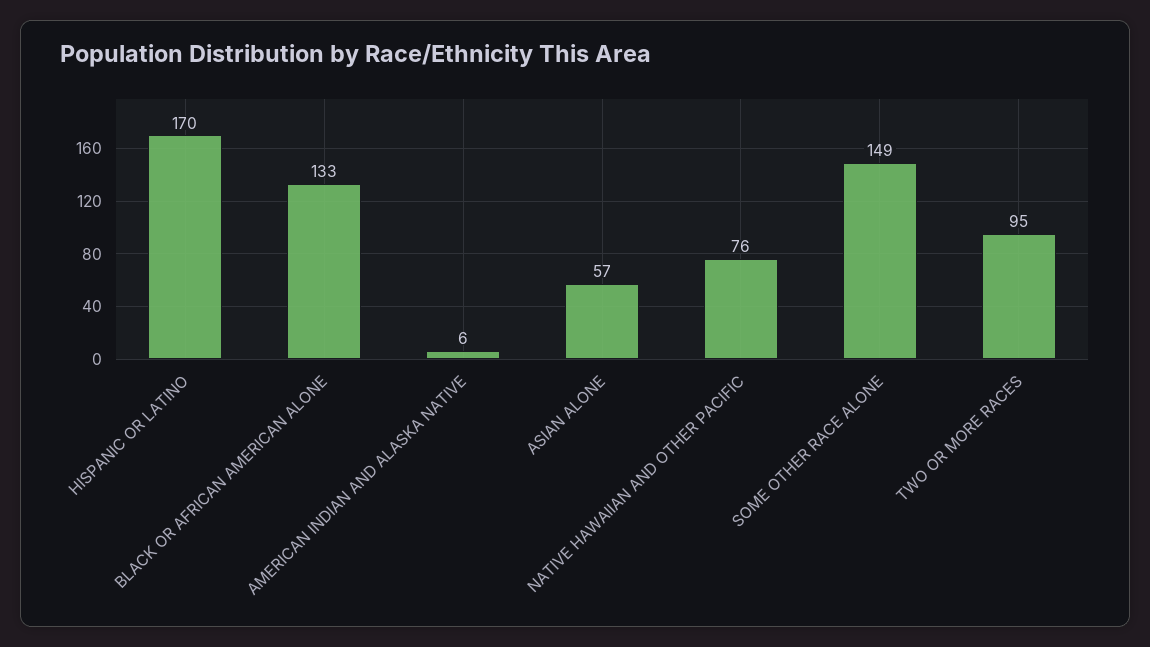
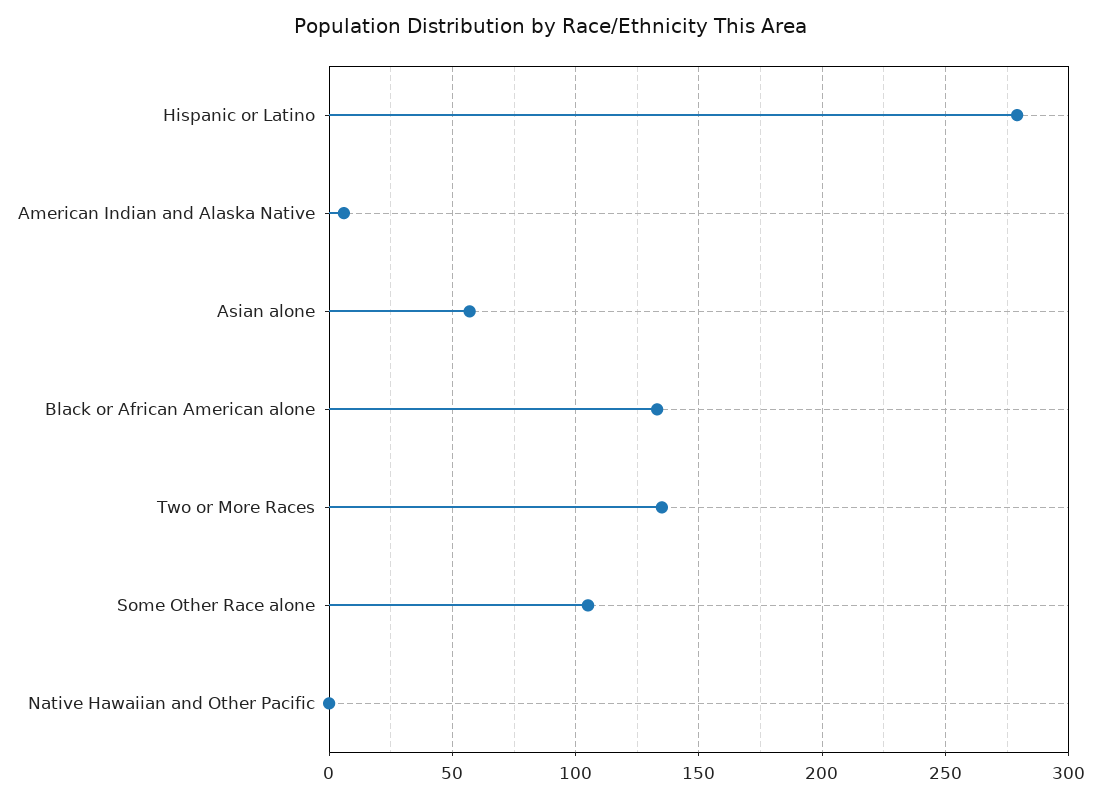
HISPANIC OR LATINO: 170 -> 280
NATIVE HAWAIIAN AND OTHER PACIFIC: 76 -> 0
SOME OTHER RACE ALONE: 149 -> 105
TWO OR MORE RACES: 95 -> 135

